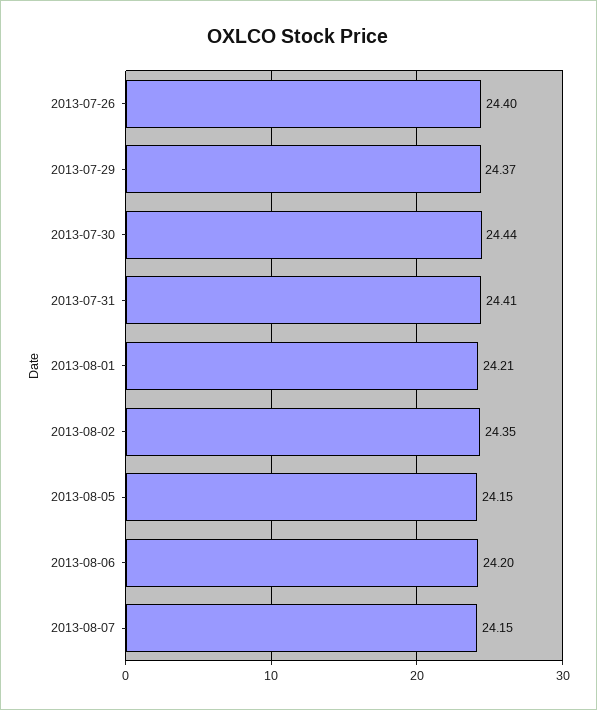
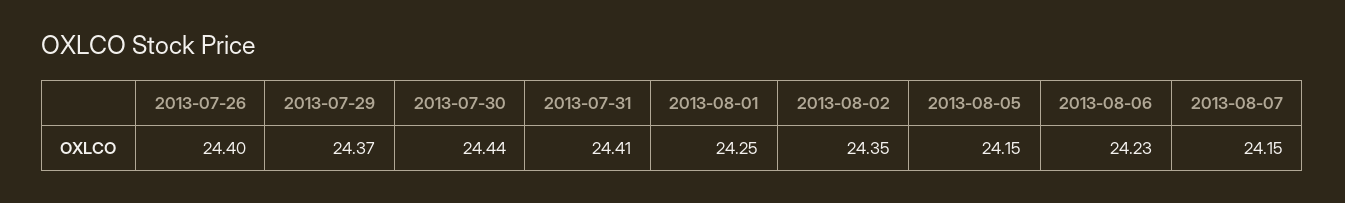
2013-08-01: 24.21 -> 24.25
2013-08-06: 24.2 -> 24.23

